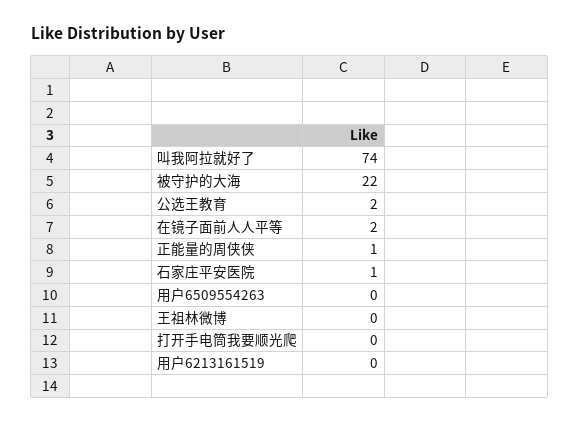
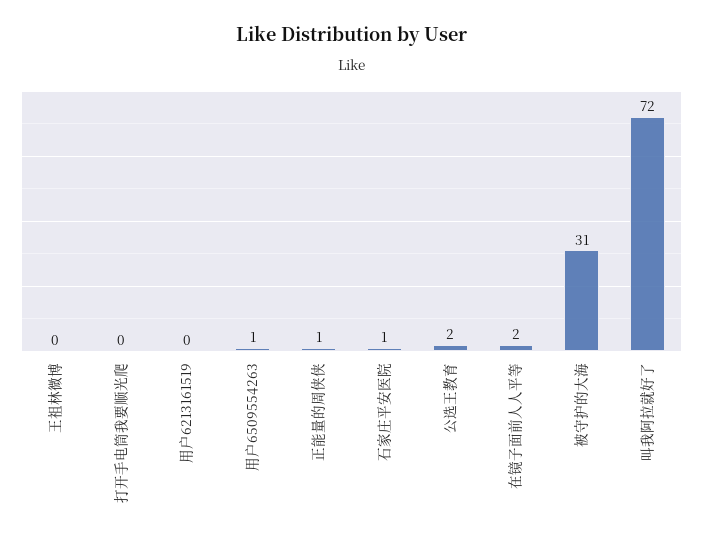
叫我阿拉就好了: 74 -> 72
被守护的大海: 22 -> 31
用户6509554263: 0 -> 1

